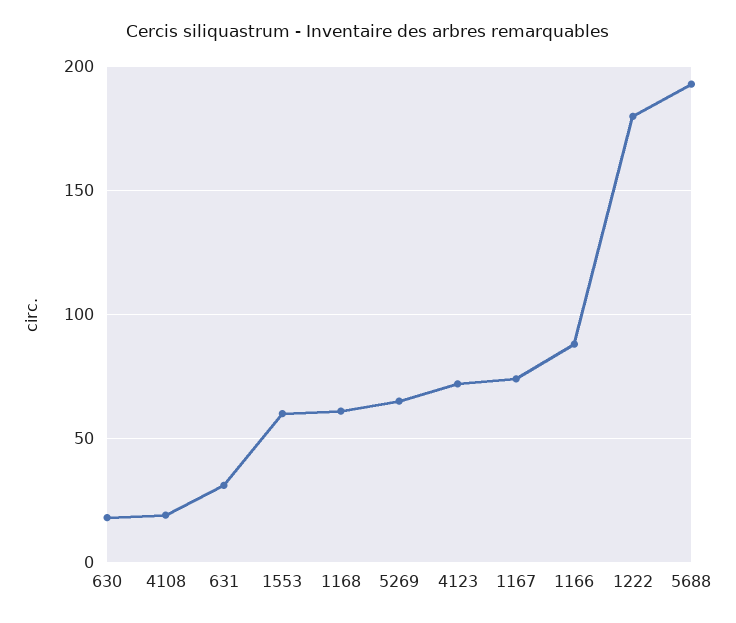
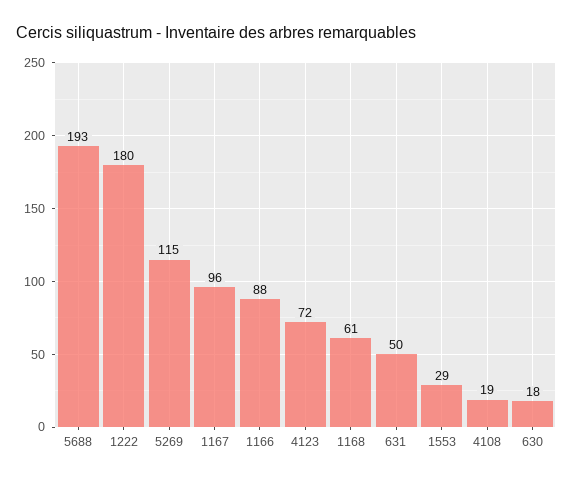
631: 30 -> 50
1553: 60 -> 29
5269: 65 -> 115
1167: 75 -> 96

